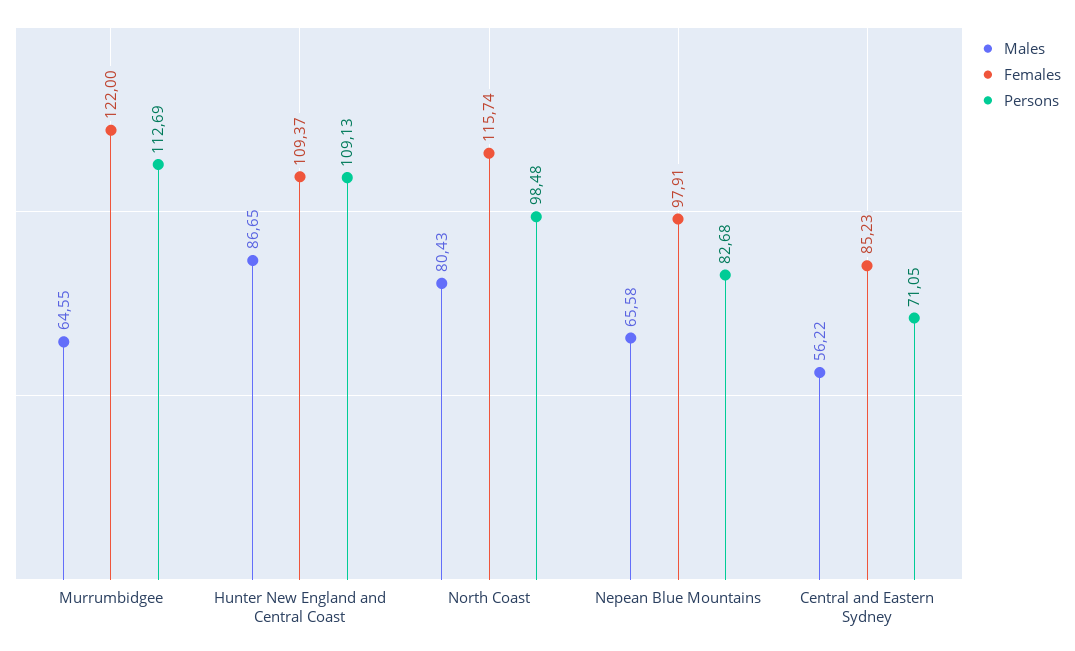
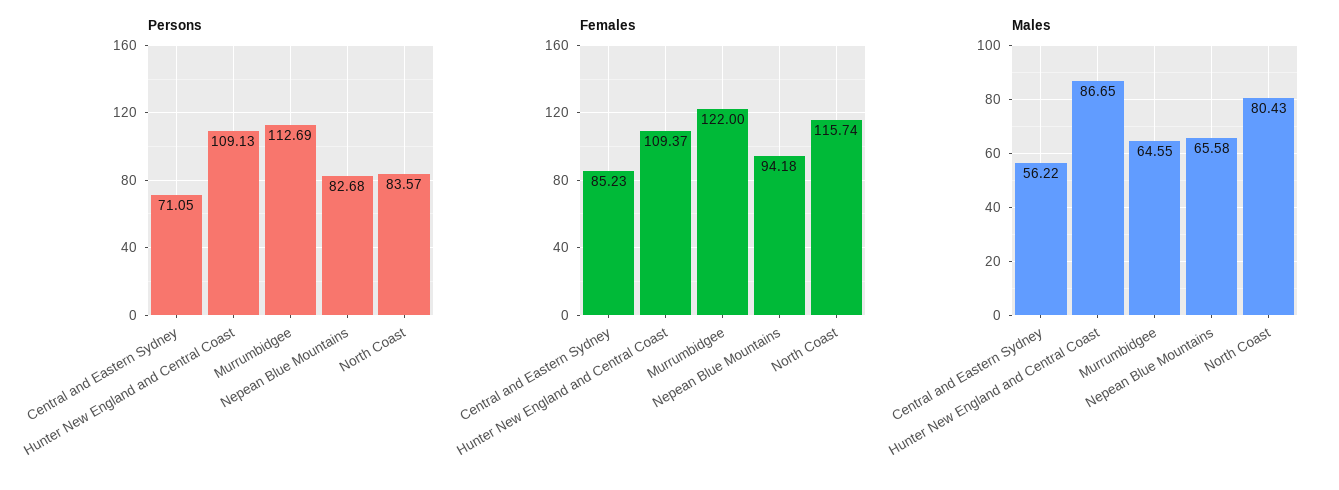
Persons, North Coast: 98.48 -> 83.57
Females, Nepean Blue Mountains: 97.91 -> 94.18

